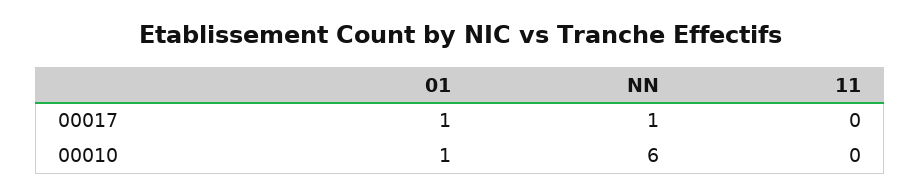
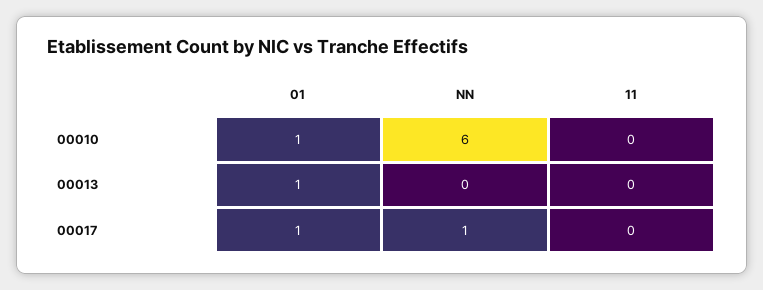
01, 00013: none -> 1
NN, 00013: none -> 0
11, 00013: none -> 0

